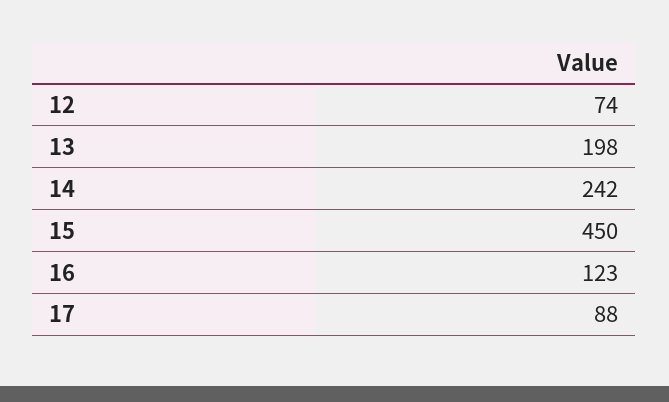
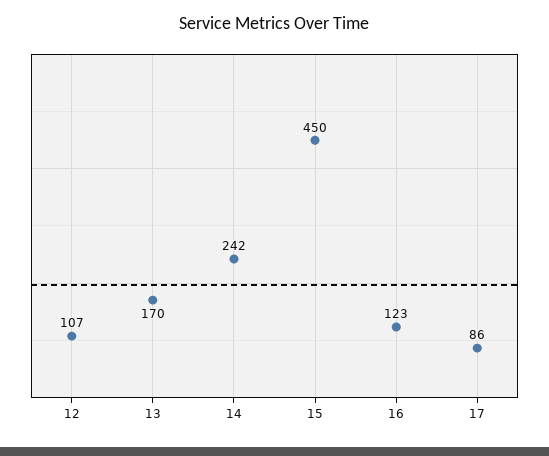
12: 74 -> 107
13: 198 -> 170
17: 88 -> 86

